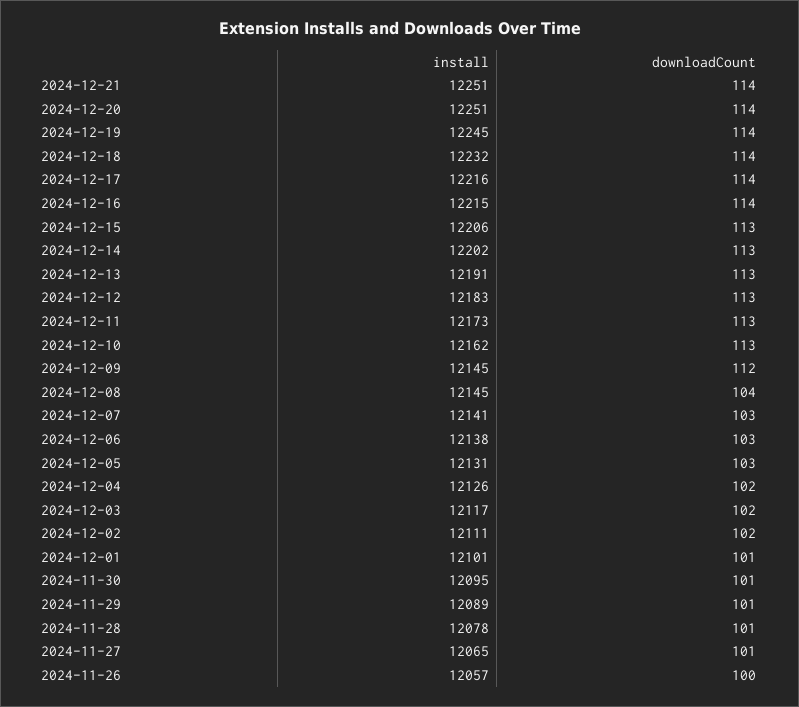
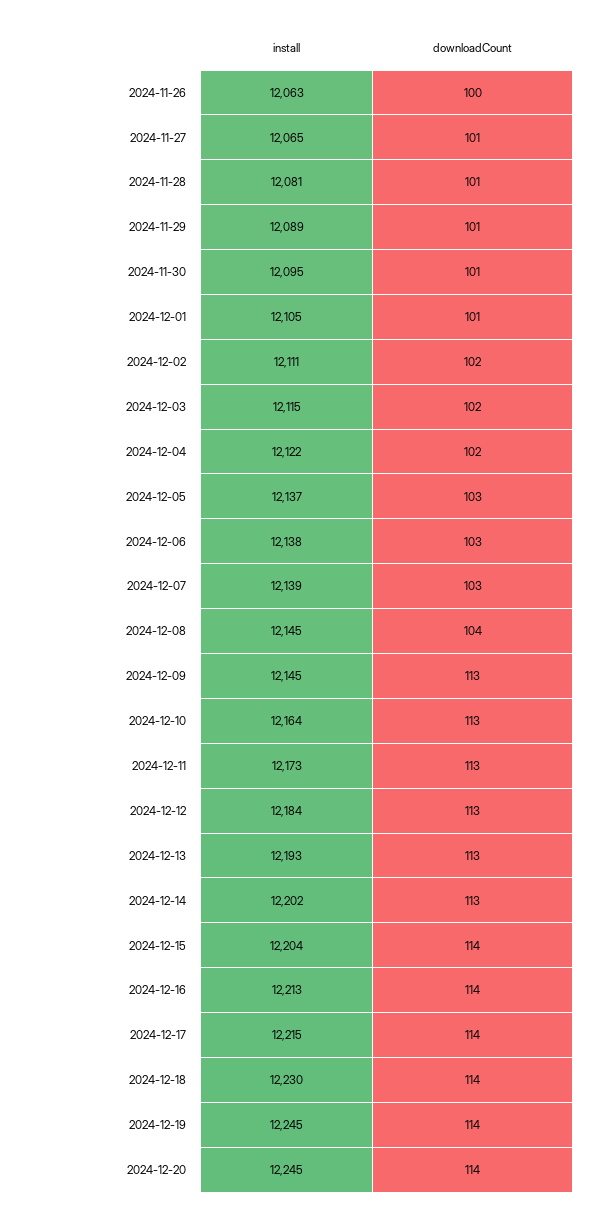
install, 2024-12-21: 12251 -> none
downloadCount, 2024-12-21: 114 -> none
install, 2024-12-20: 12251 -> 12245
install, 2024-12-18: 12232 -> 12230
install, 2024-12-17: 12216 -> 12215
install, 2024-12-16: 12215 -> 12213
install, 2024-12-15: 12206 -> 12204
downloadCount, 2024-12-15: 113 -> 114
install, 2024-12-13: 12191 -> 12193
install, 2024-12-12: 12183 -> 12184
install, 2024-12-10: 12162 -> 12164
downloadCount, 2024-12-09: 112 -> 113
install, 2024-12-07: 12141 -> 12139
install, 2024-12-05: 12131 -> 12137
install, 2024-12-04: 12126 -> 12122
install, 2024-12-03: 12117 -> 12115
install, 2024-12-01: 12101 -> 12105
install, 2024-11-28: 12078 -> 12081
install, 2024-11-26: 12057 -> 12063

